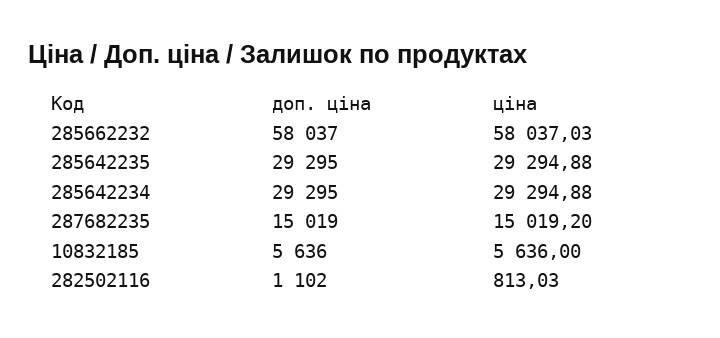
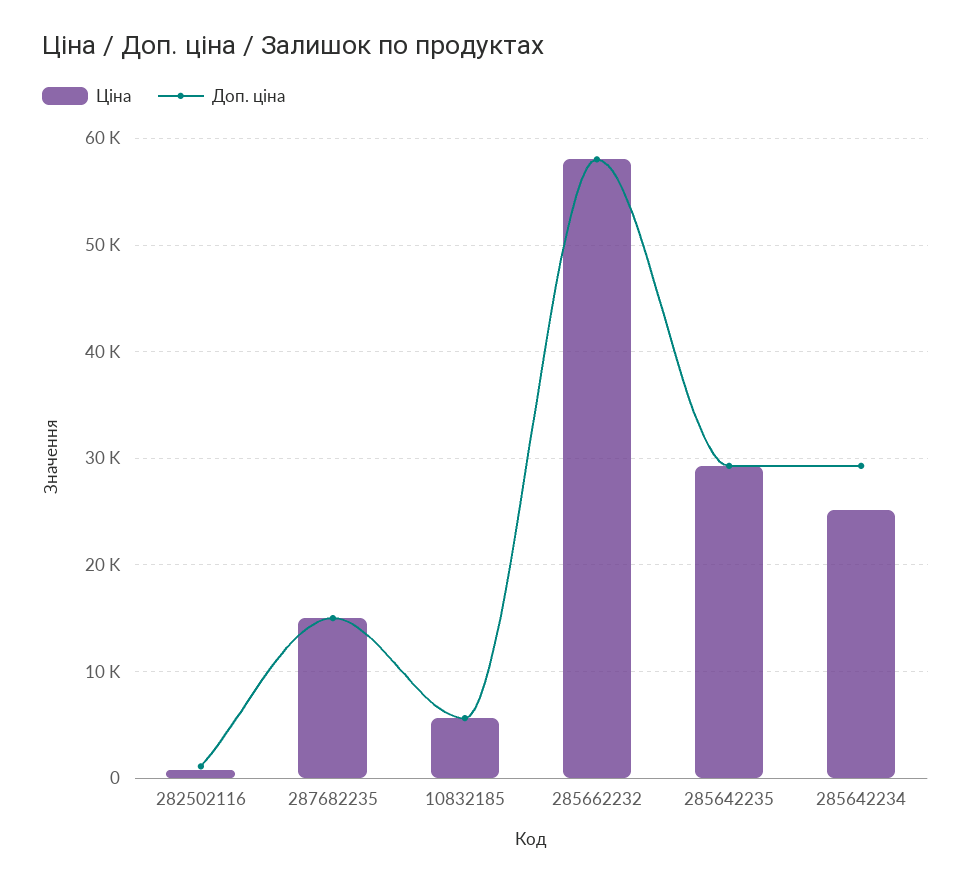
ціна, 285642234: 29294.88 -> 25000

